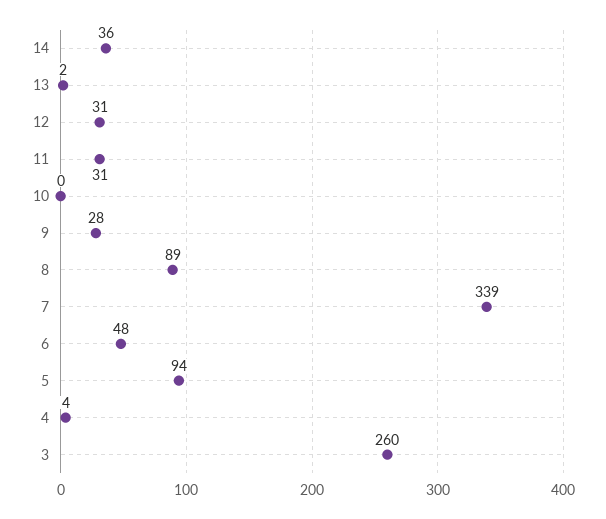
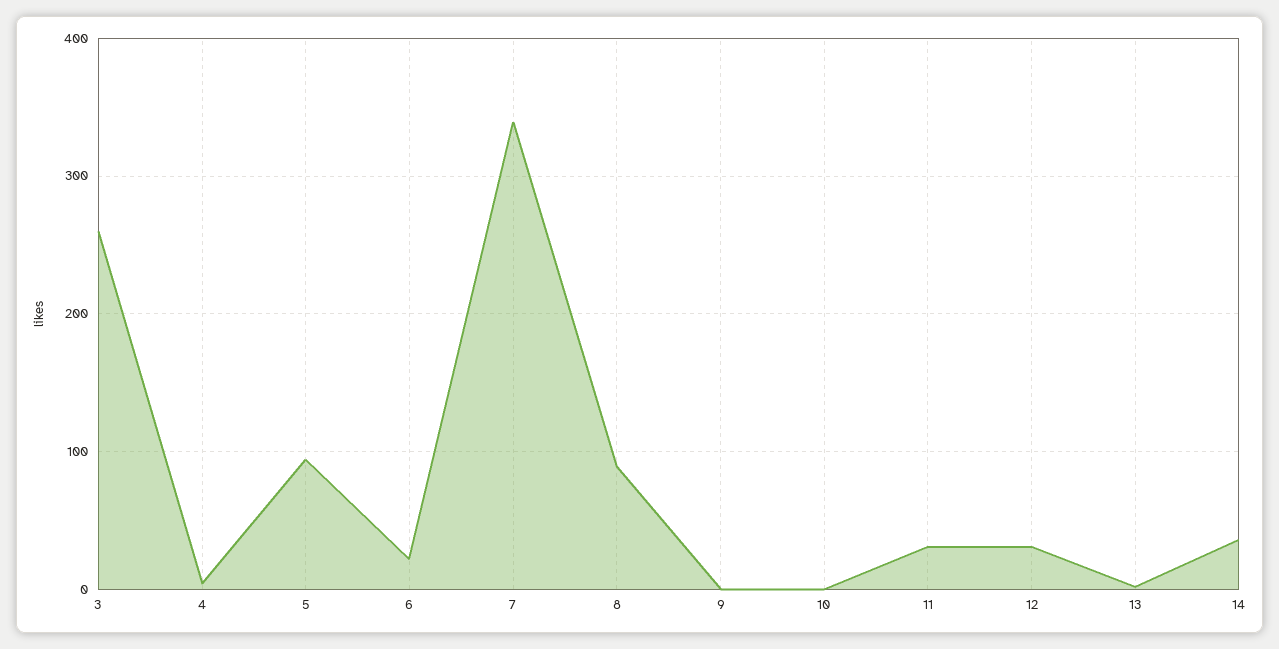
9: 28 -> 0
6: 48 -> 20

